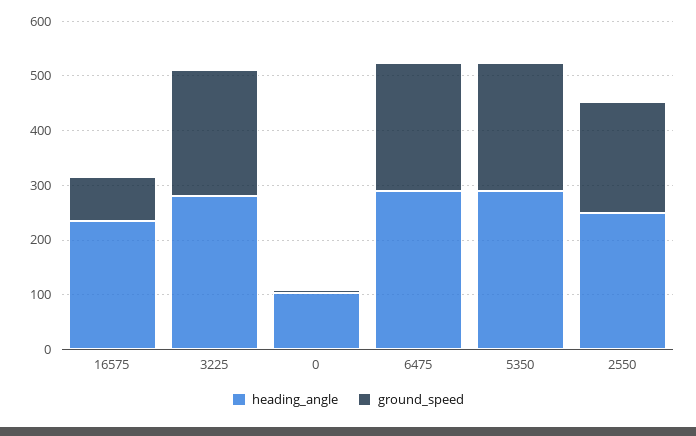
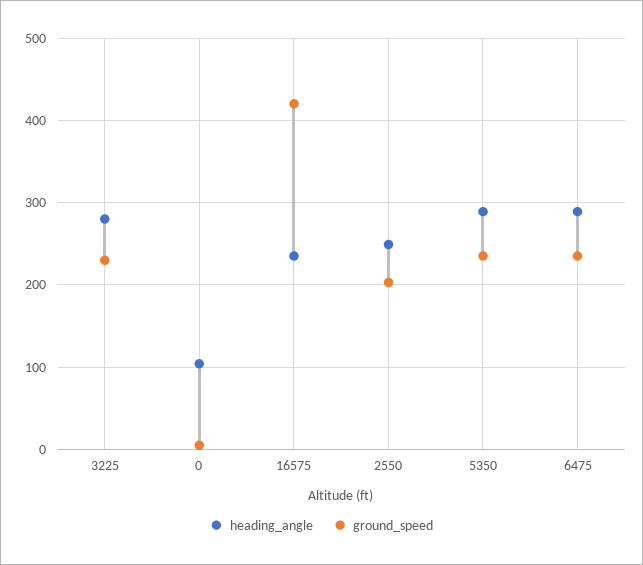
ground_speed, 16575: 80 -> 420

